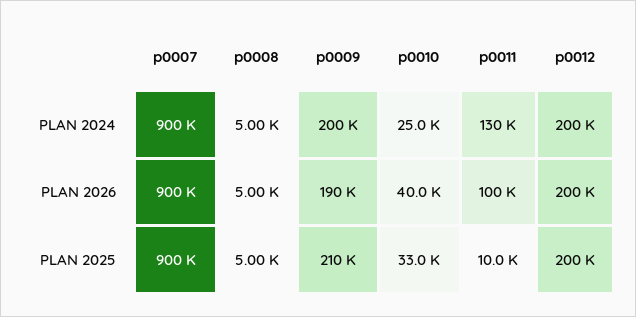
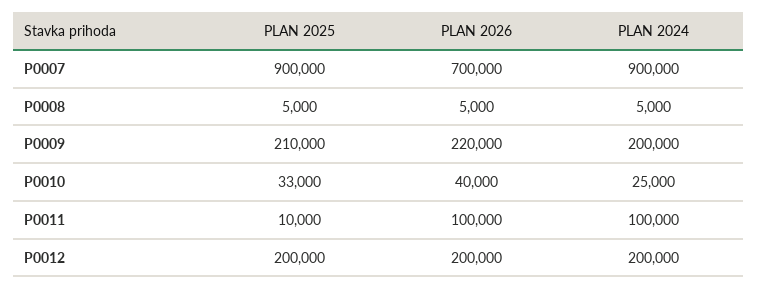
p0011, PLAN 2024: 130000 -> 100000
p0007, PLAN 2026: 900000 -> 700000
p0009, PLAN 2026: 190000 -> 220000

